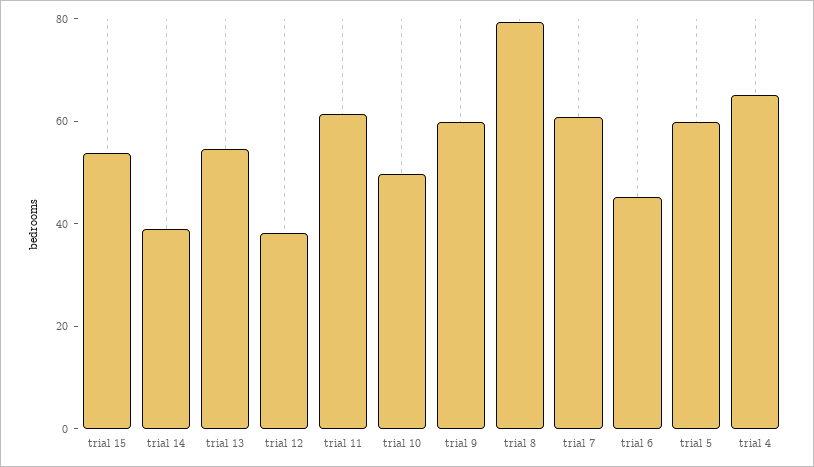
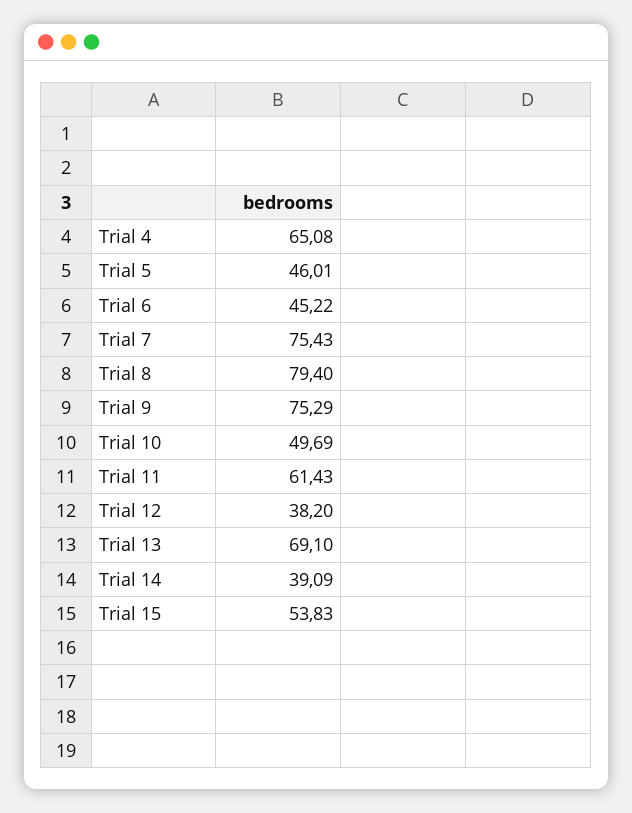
trial 13: 55 -> 69.1
trial 9: 60 -> 75.29
trial 7: 60 -> 75.43
trial 5: 60 -> 46.01

